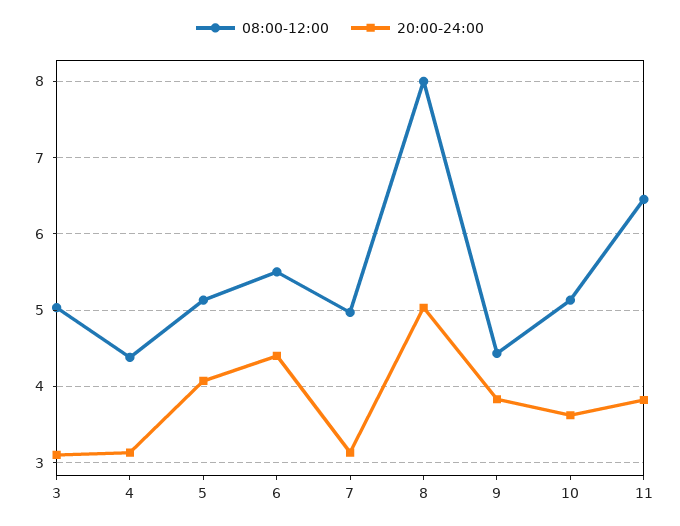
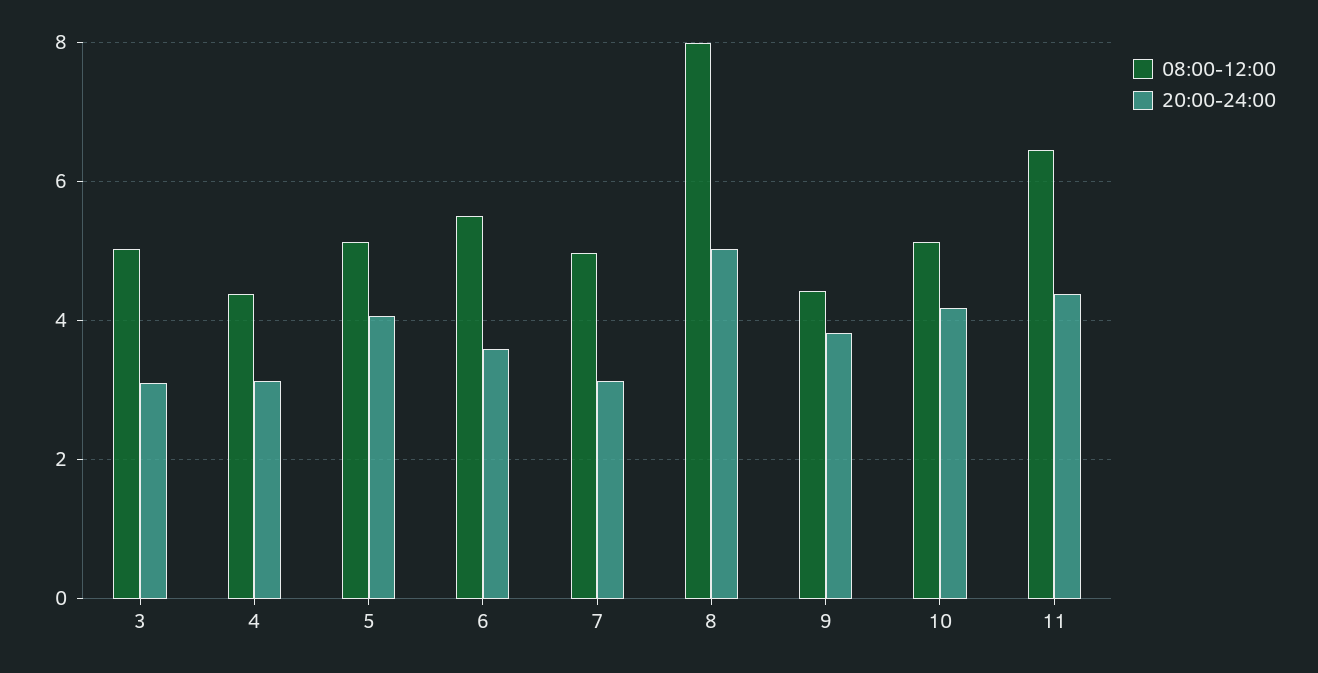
20:00-24:00, 6: 4.4 -> 3.6
20:00-24:00, 10: 3.6 -> 4.2
20:00-24:00, 11: 3.8 -> 4.4

